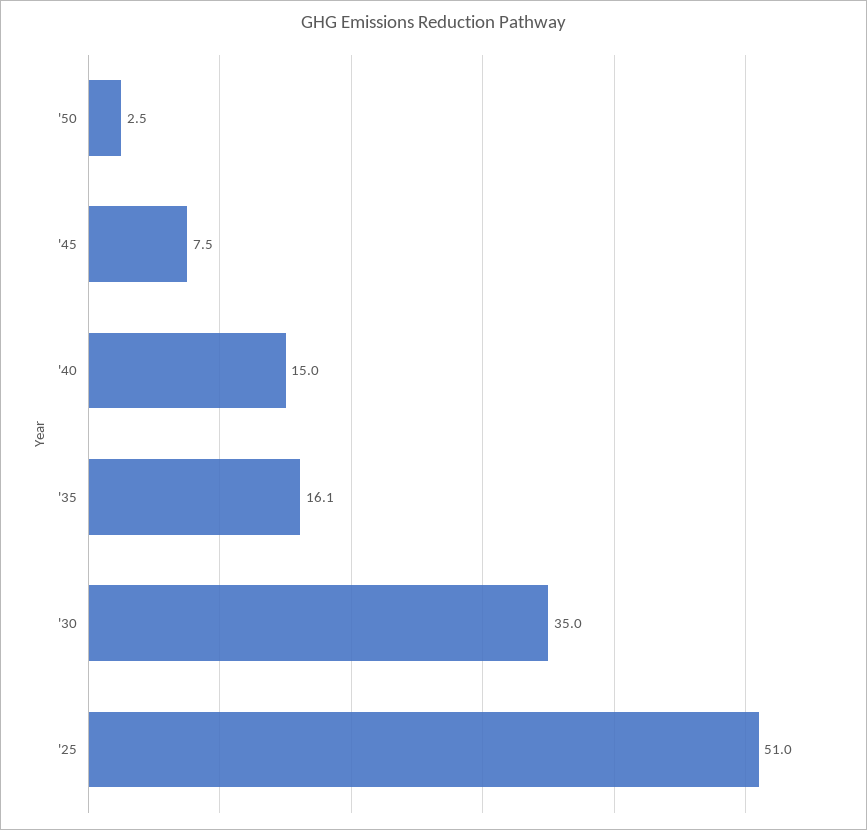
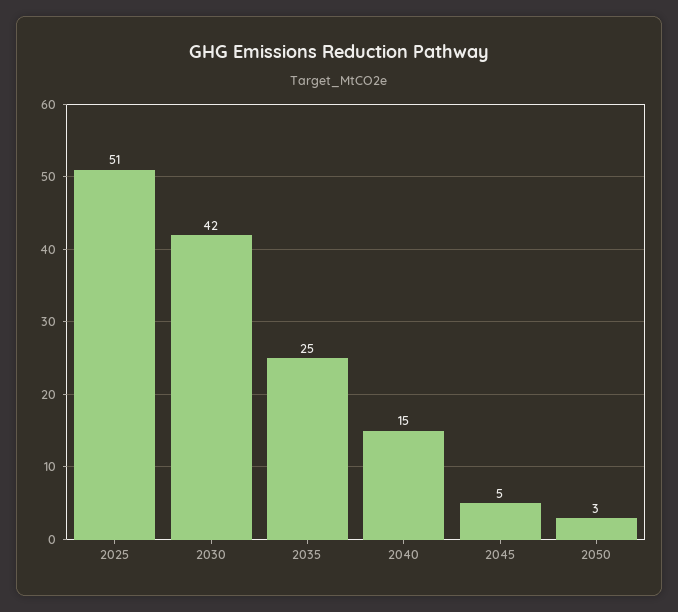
'45: 7.5 -> 5
'35: 16.1 -> 25
'30: 35 -> 42

